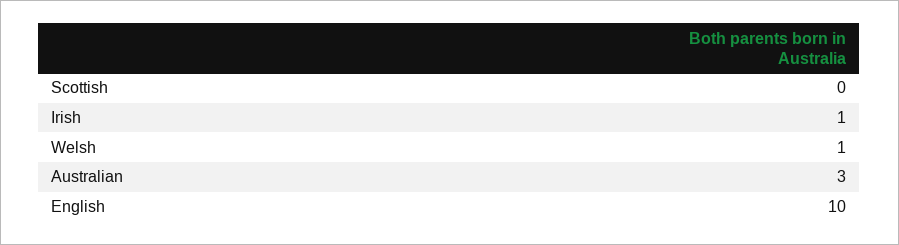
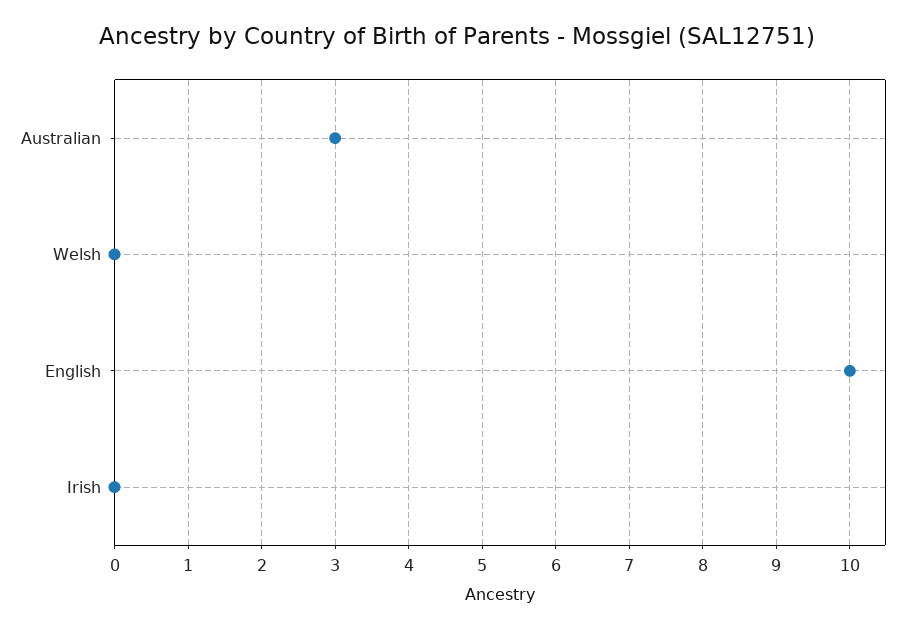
Scottish: 0 -> none
Irish: 1 -> 0
Welsh: 1 -> 0

